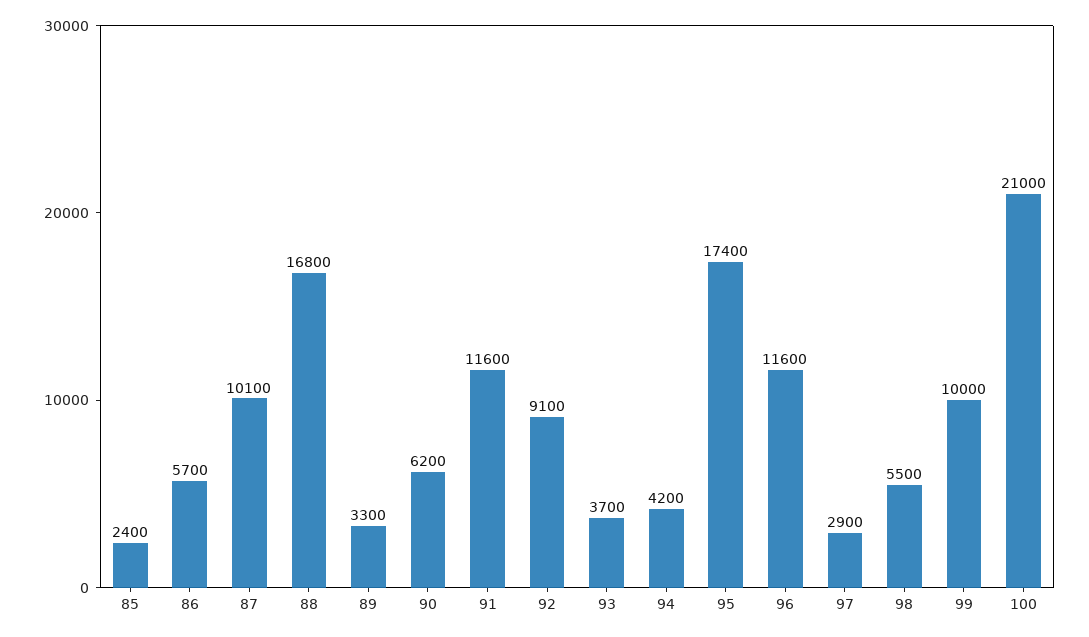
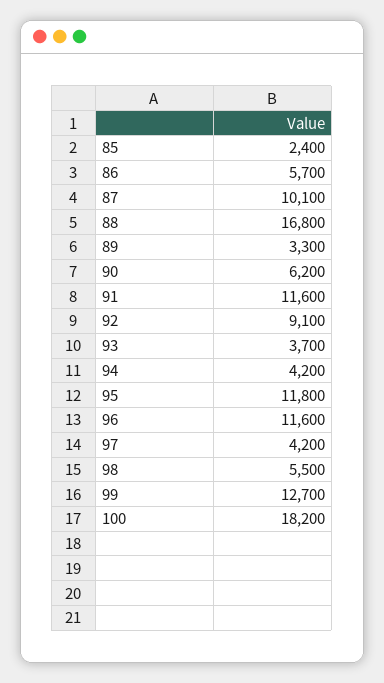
95: 17400 -> 11800
97: 2900 -> 4200
99: 10000 -> 12700
100: 21000 -> 18200

